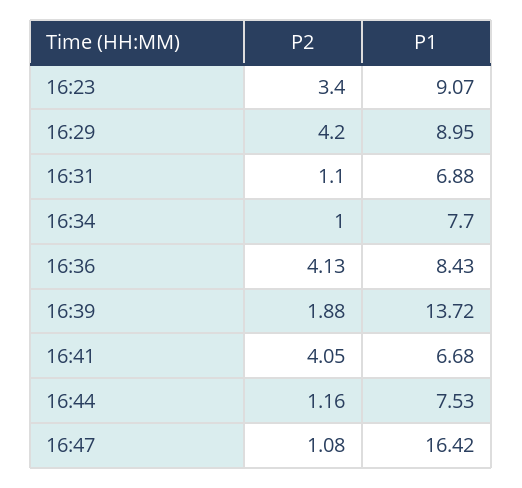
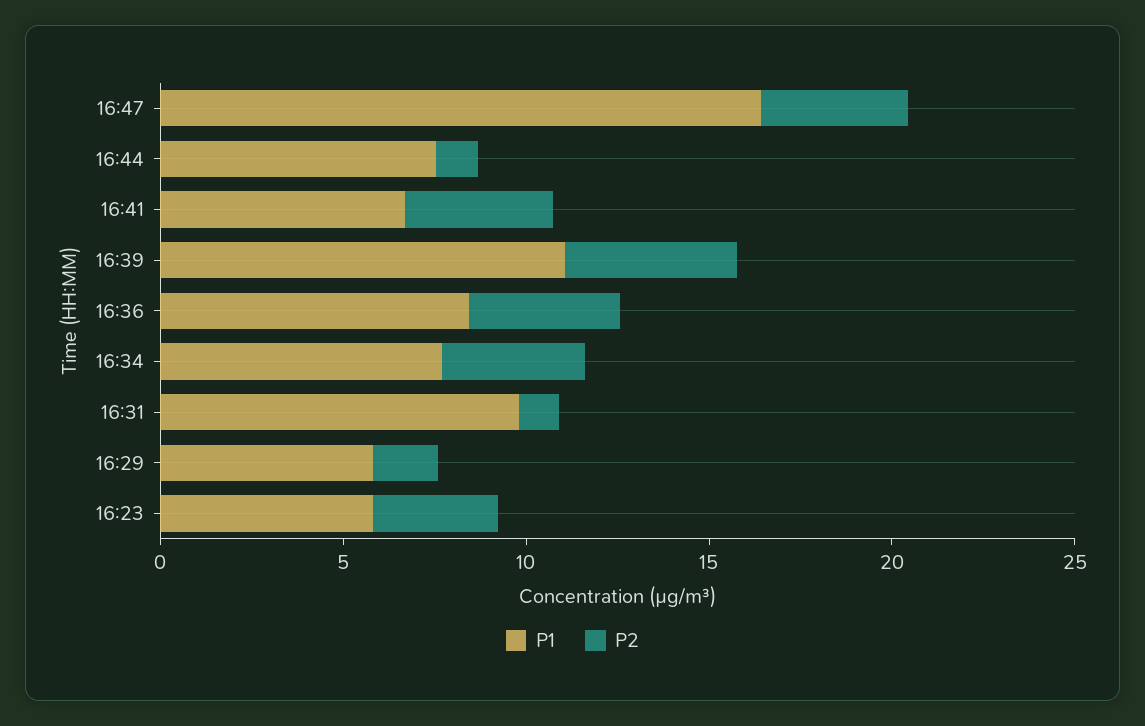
P1, 16:23: 9.07 -> 6
P2, 16:29: 4.2 -> 2
P1, 16:29: 8.95 -> 6
P1, 16:31: 6.88 -> 10
P2, 16:34: 1 -> 4
P2, 16:39: 1.88 -> 5
P1, 16:39: 13.72 -> 11
P2, 16:47: 1.08 -> 4

